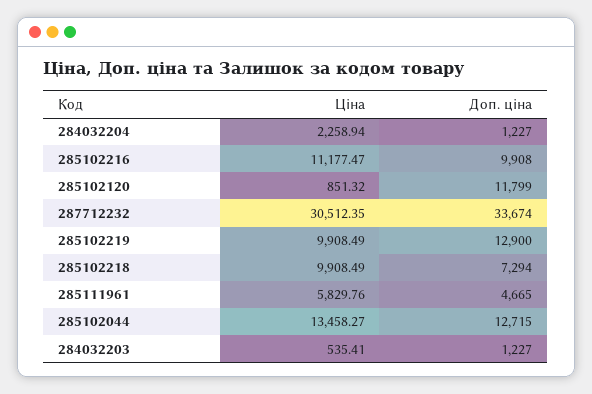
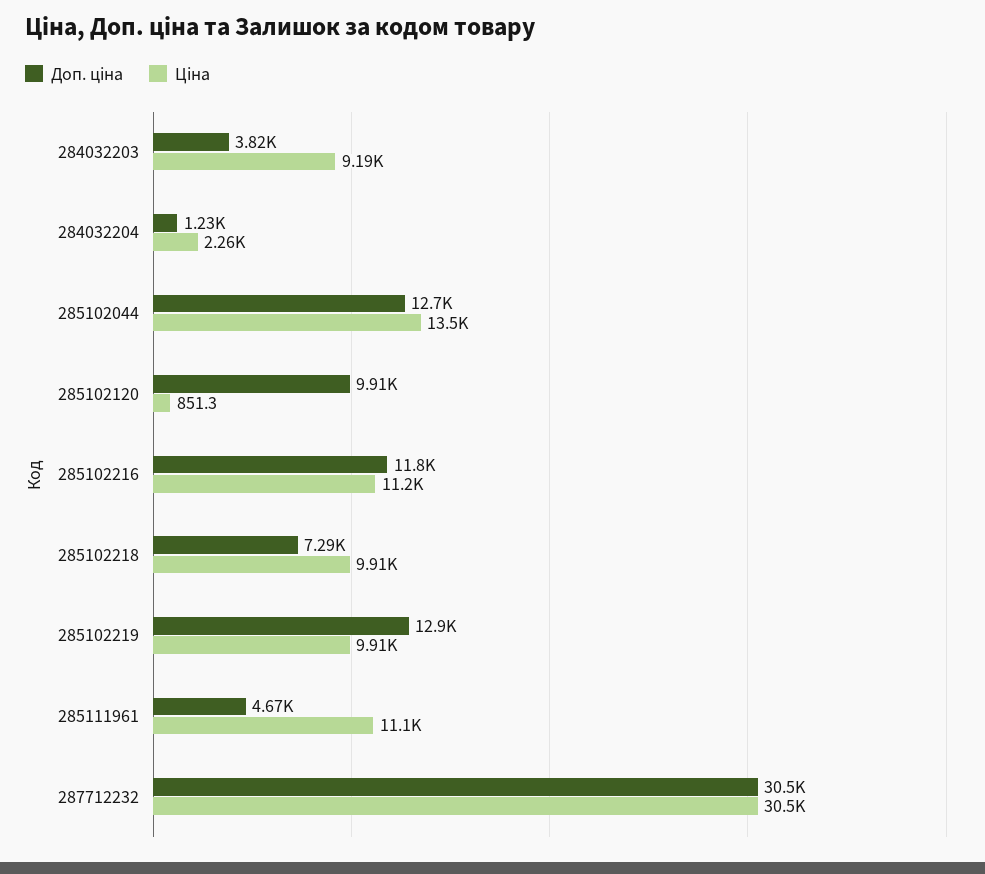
Доп. ціна, 285102216: 9908 -> 11800
Доп. ціна, 285102120: 11799 -> 9910
Доп. ціна, 287712232: 33674 -> 30500
Ціна, 285111961: 5829.76 -> 11100
Ціна, 284032203: 535.41 -> 9190
Доп. ціна, 284032203: 1227 -> 3820

